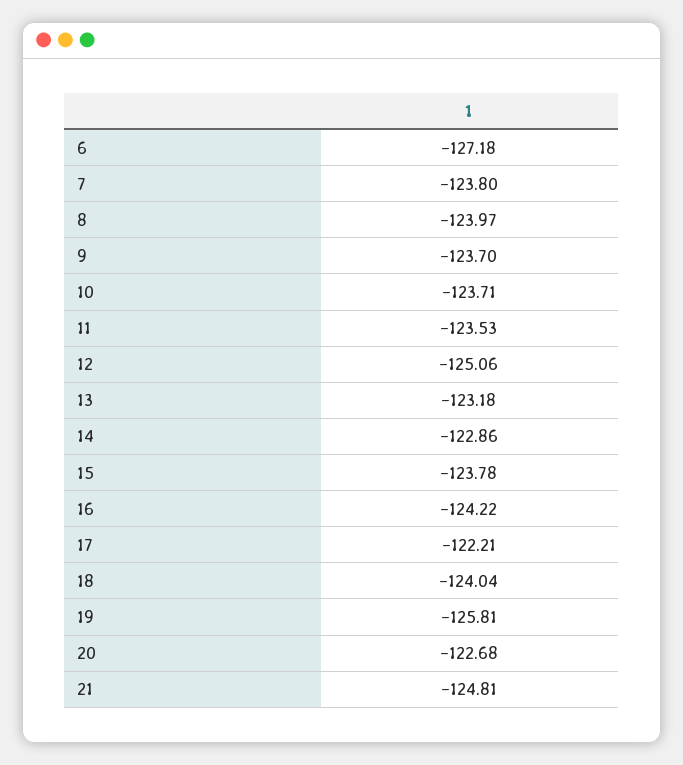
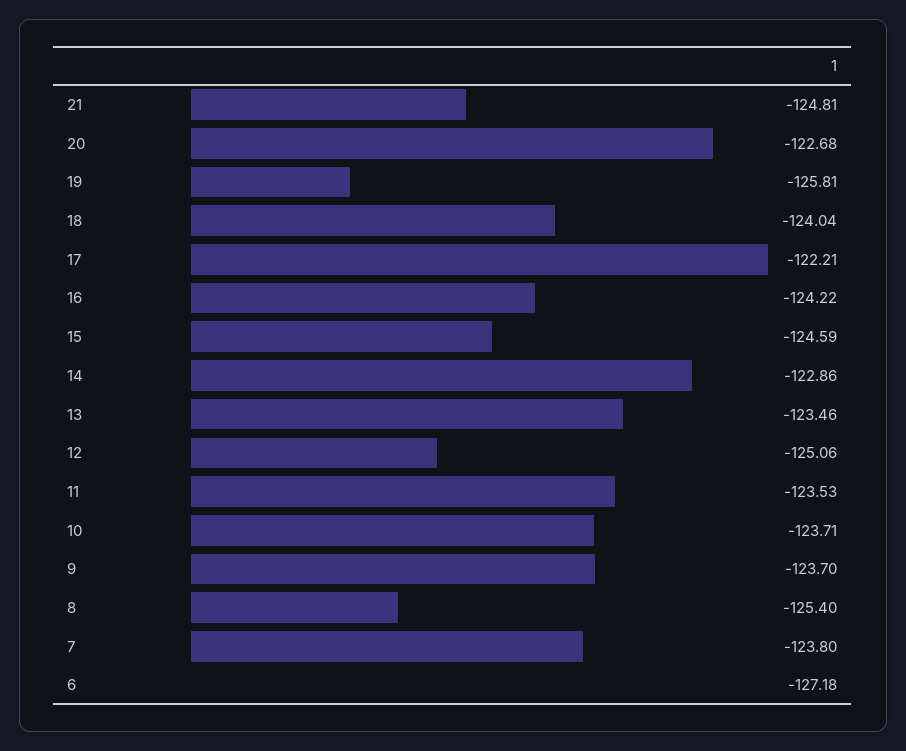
8: -123.97 -> -125.4
13: -123.18 -> -123.46
15: -123.78 -> -124.59

